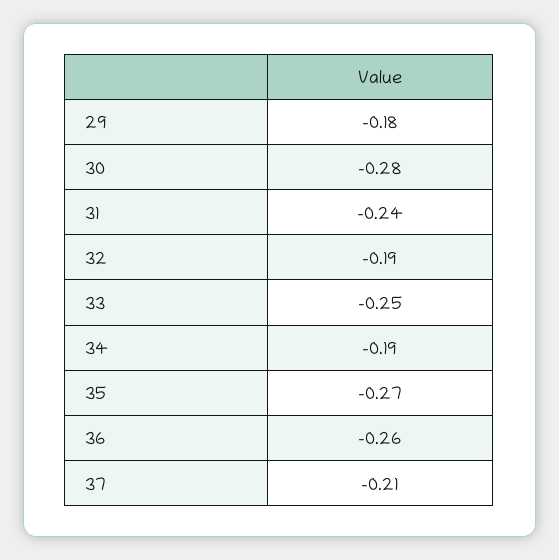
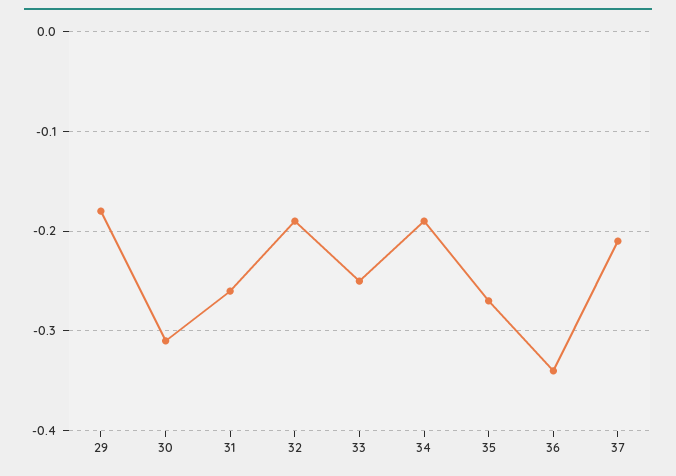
30: -0.28 -> -0.31
31: -0.24 -> -0.26
36: -0.26 -> -0.34

